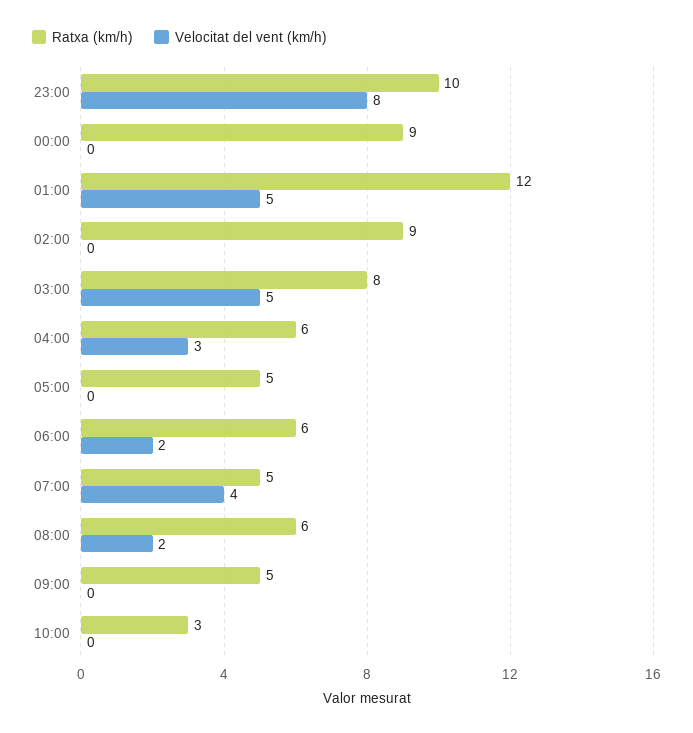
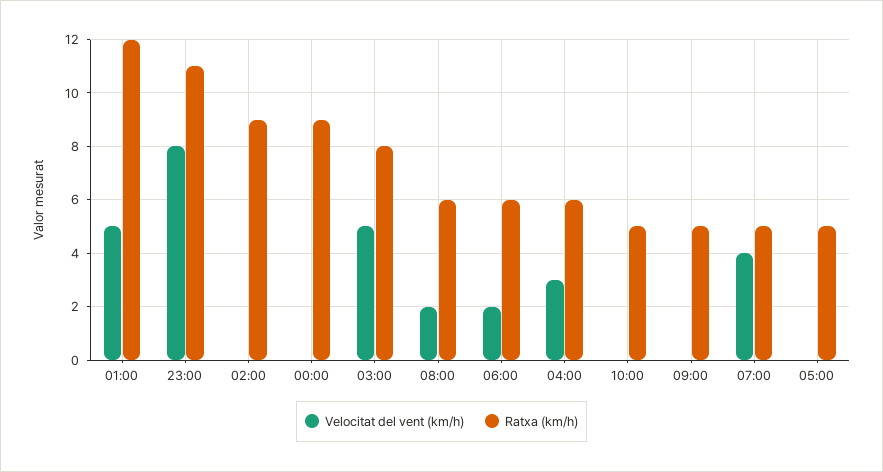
Ratxa (km/h), 23:00: 10 -> 11
Ratxa (km/h), 10:00: 3 -> 5

